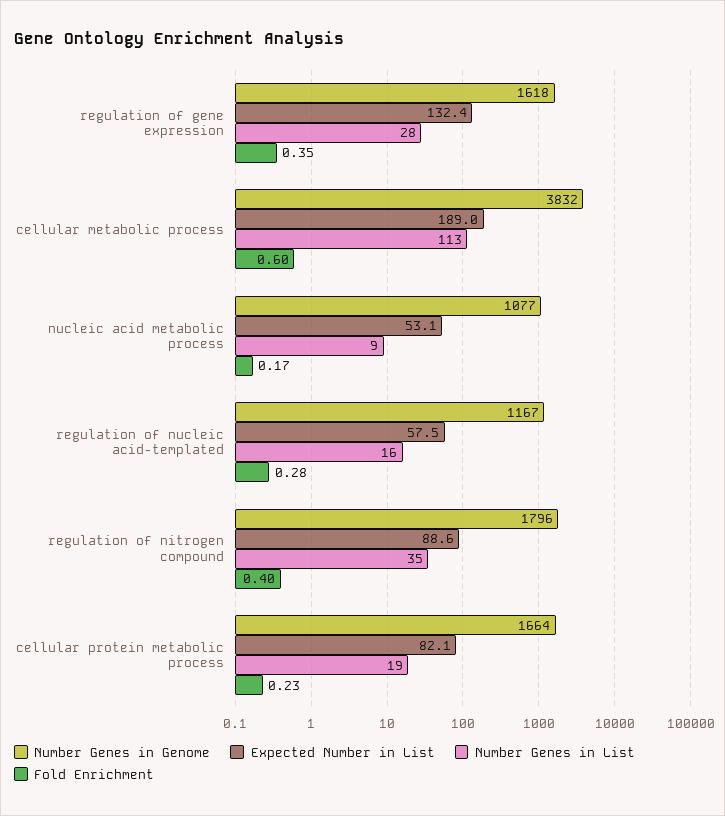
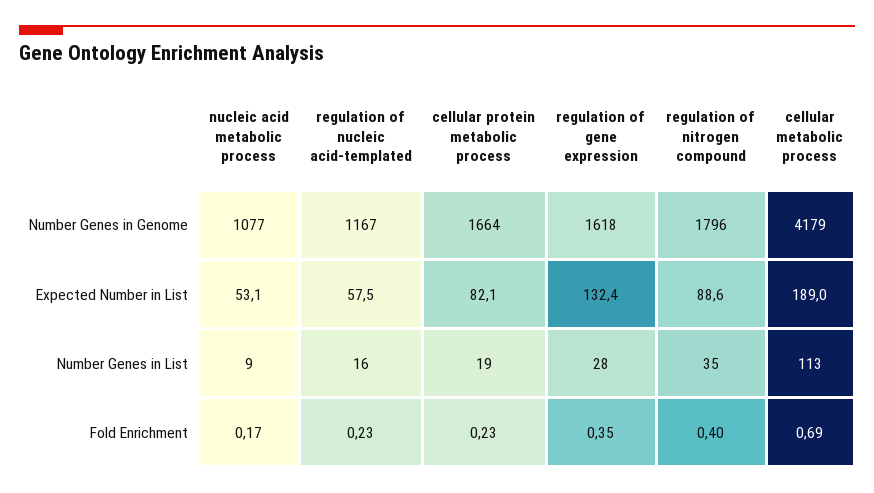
Number Genes in Genome, cellular metabolic process: 3832 -> 4179
Fold Enrichment, cellular metabolic process: 0.6 -> 0.69
Fold Enrichment, regulation of nucleic acid-templated: 0.28 -> 0.23

